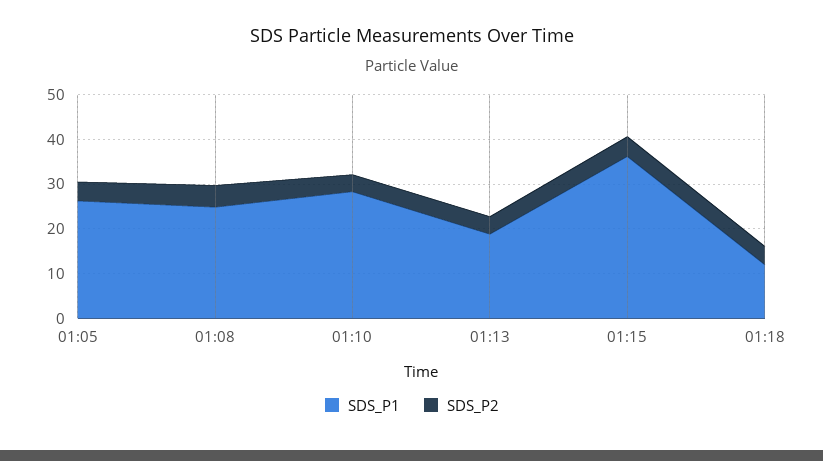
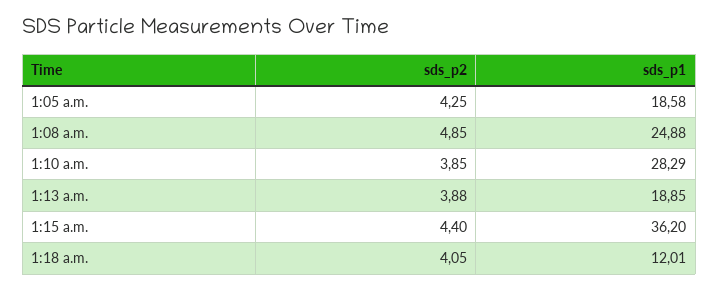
SDS_P1, 01:05: 26 -> 18.58

